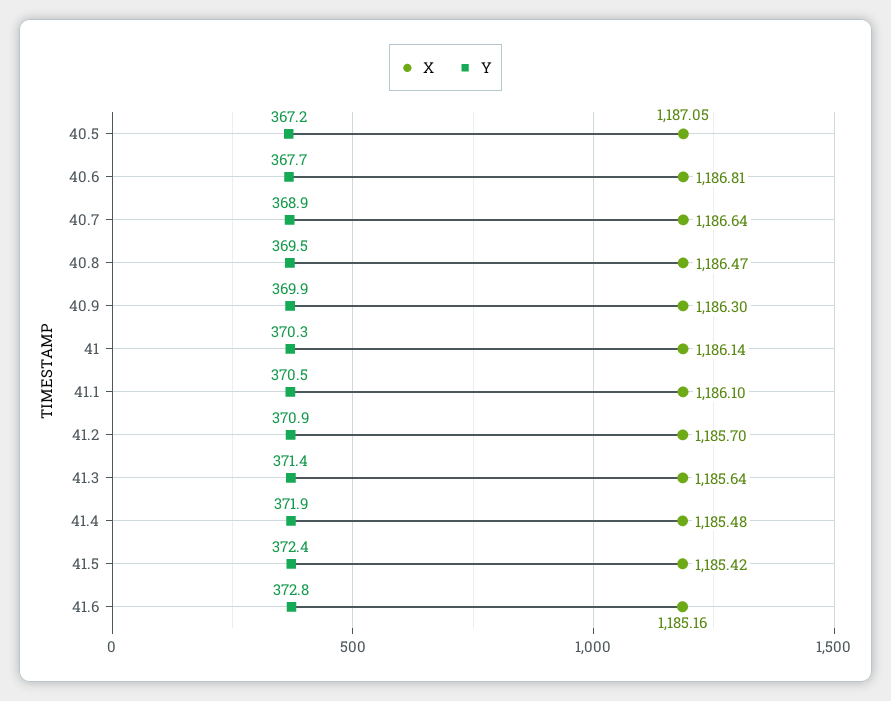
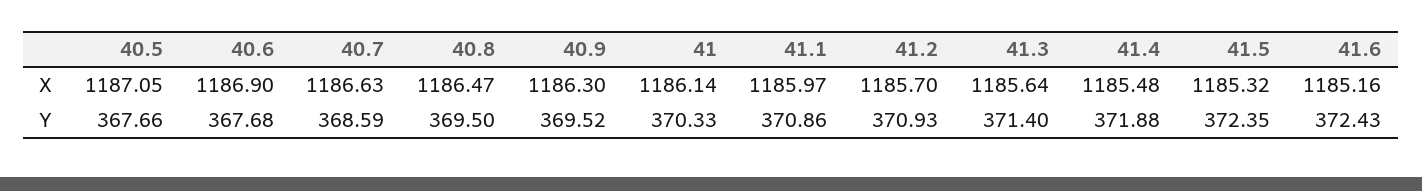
Y, 40.5: 367.2 -> 367.66
X, 40.6: 1186.81 -> 1186.9
X, 40.7: 1186.64 -> 1186.63
Y, 40.7: 368.9 -> 368.59
Y, 40.9: 369.9 -> 369.52
X, 41.1: 1186.1 -> 1185.97
Y, 41.1: 370.5 -> 370.86
X, 41.5: 1185.42 -> 1185.32
Y, 41.6: 372.8 -> 372.43

